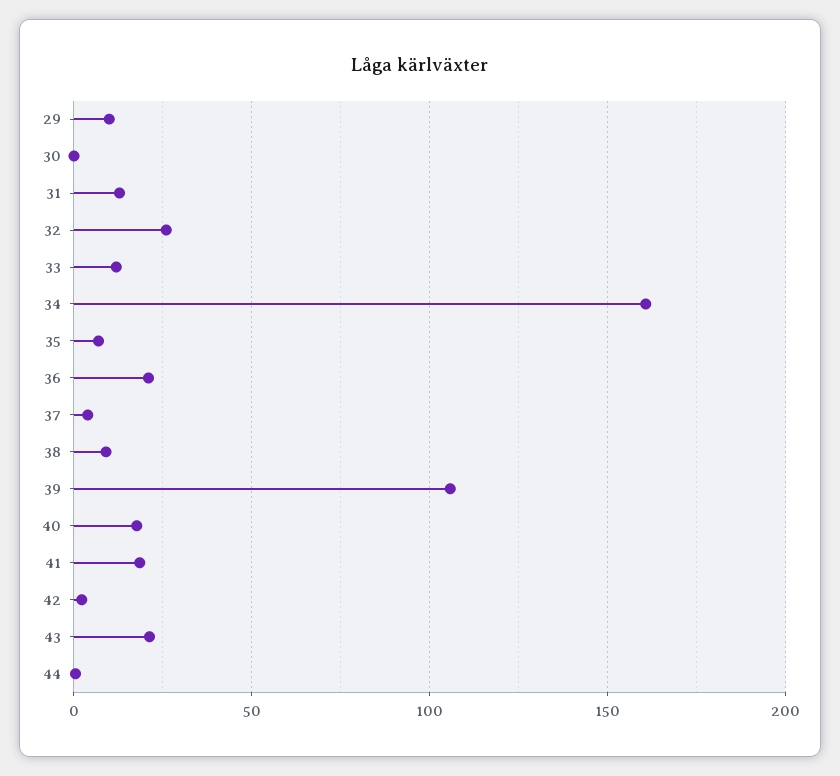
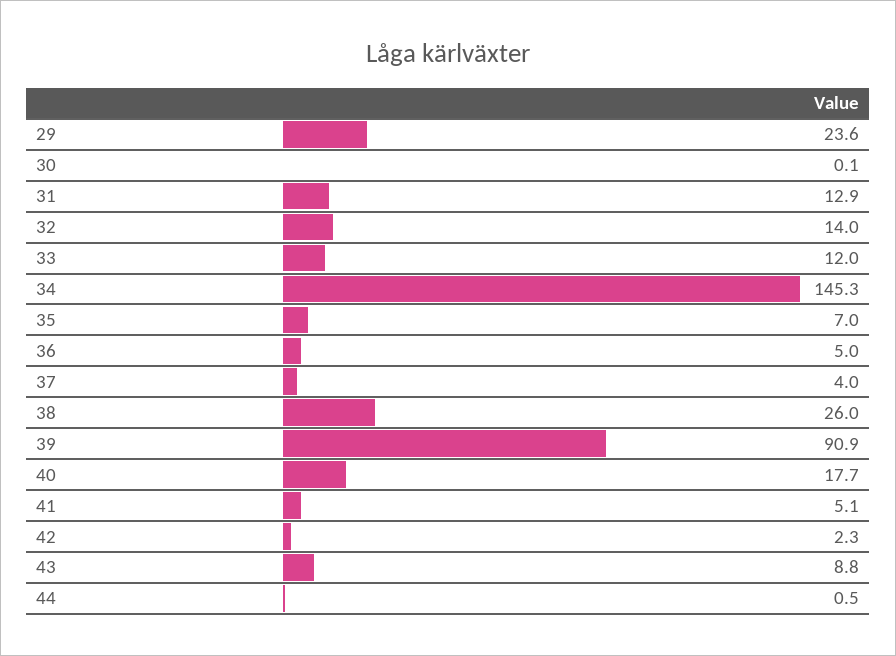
29: 10 -> 23.6
32: 25 -> 14
34: 160 -> 145.3
36: 20 -> 5
38: 10 -> 26
39: 105 -> 90.9
41: 20 -> 5.1
43: 20 -> 8.8

